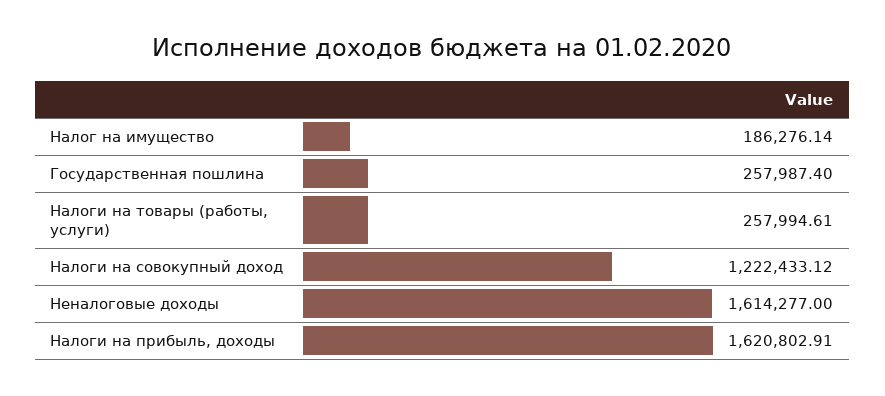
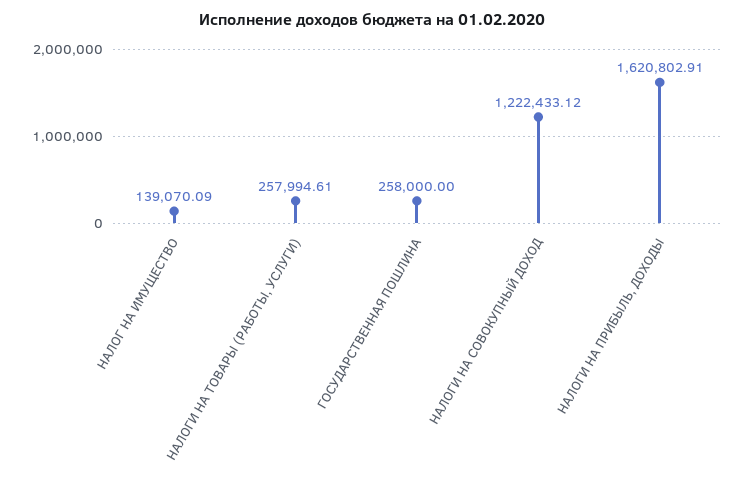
Налог на имущество: 186276.14 -> 139070.09
Государственная пошлина: 257987.4 -> 258000
Неналоговые доходы: 1614277 -> none

